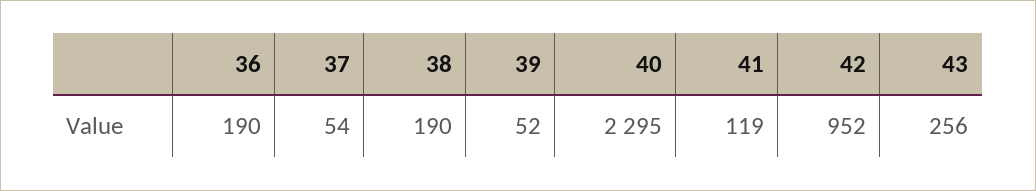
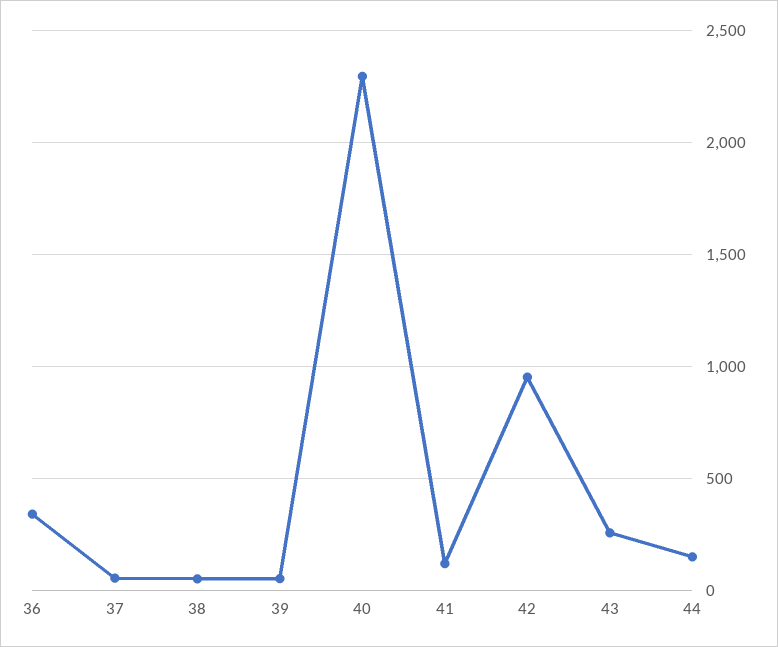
36: 190 -> 350
38: 190 -> 50
44: none -> 150

